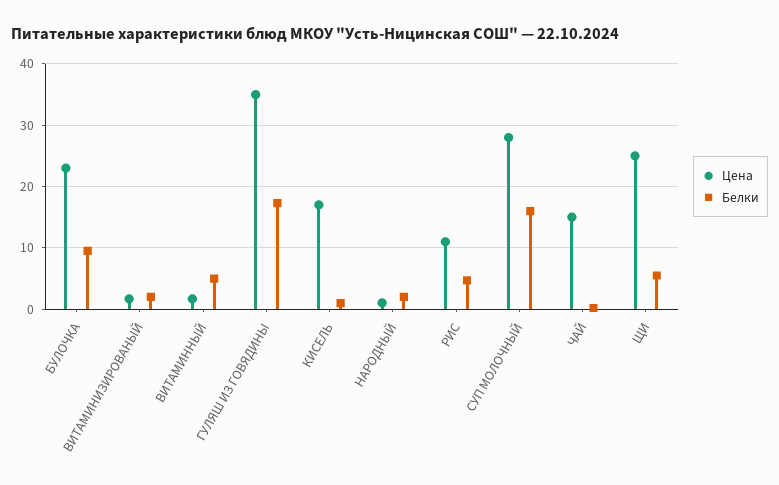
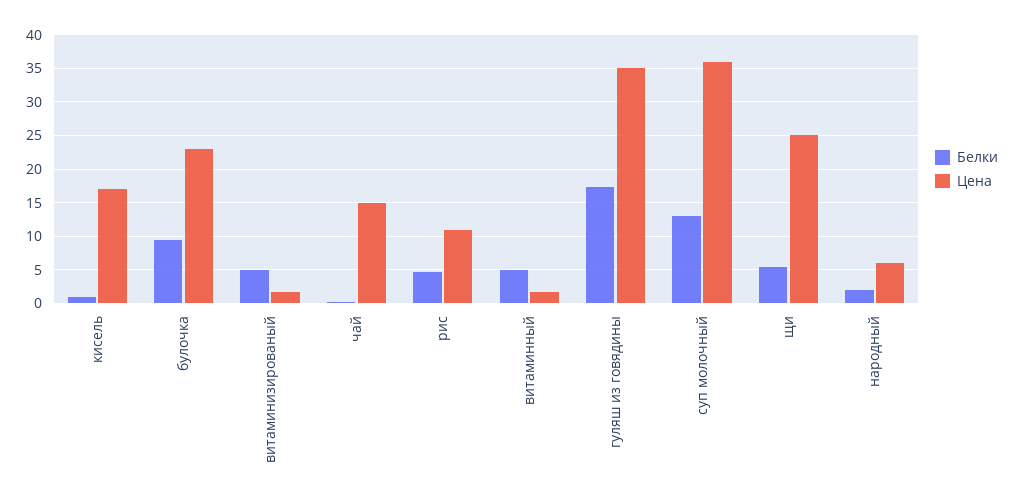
Белки, ВИТАМИНИЗИРОВАНЫЙ: 2 -> 5
Цена, НАРОДНЫЙ: 1 -> 6
Цена, СУП МОЛОЧНЫЙ: 28 -> 36
Белки, СУП МОЛОЧНЫЙ: 16 -> 13

